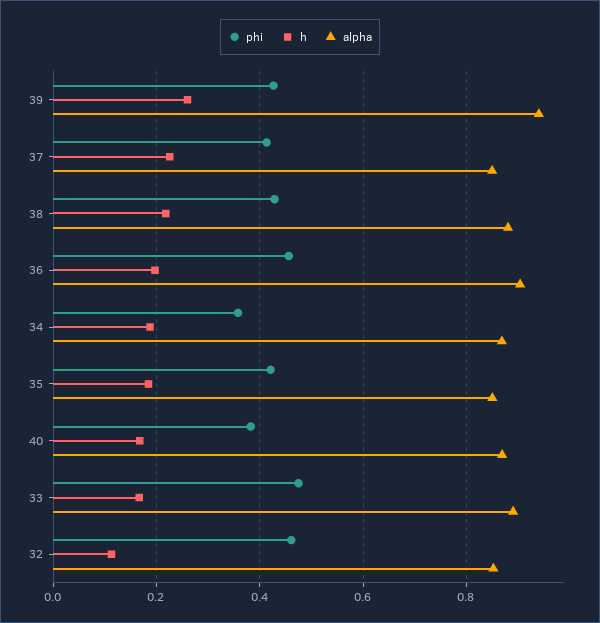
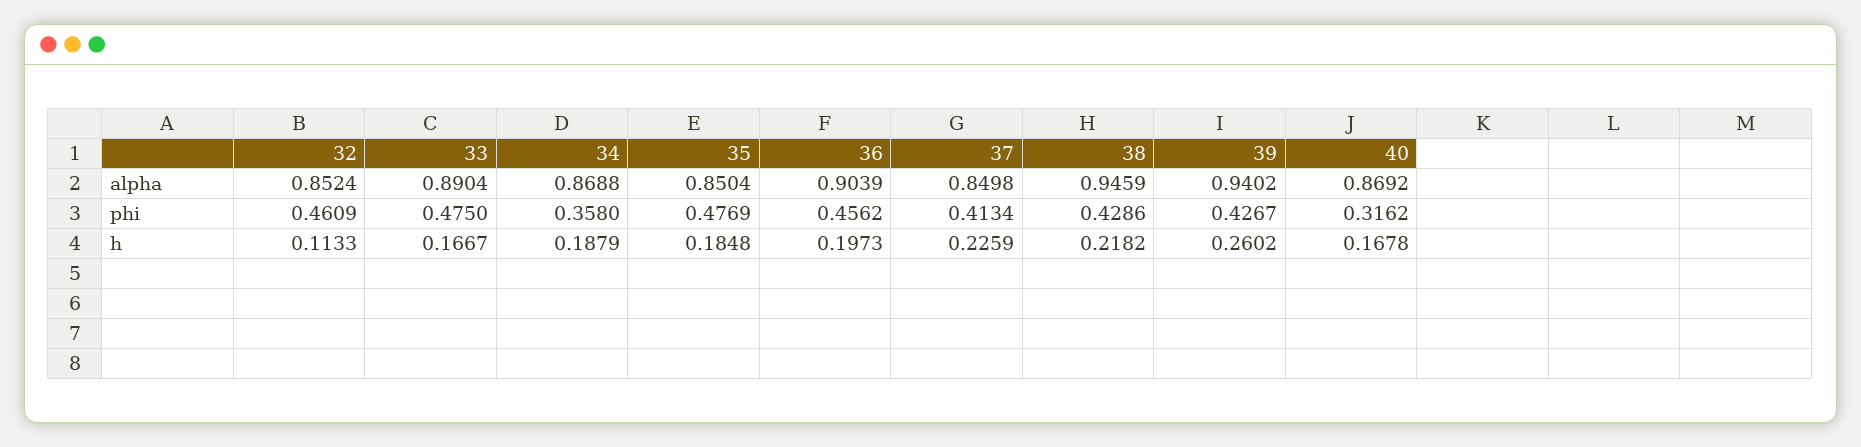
alpha, 38: 0.88 -> 0.9459
phi, 35: 0.42 -> 0.4769
phi, 40: 0.38 -> 0.3162

